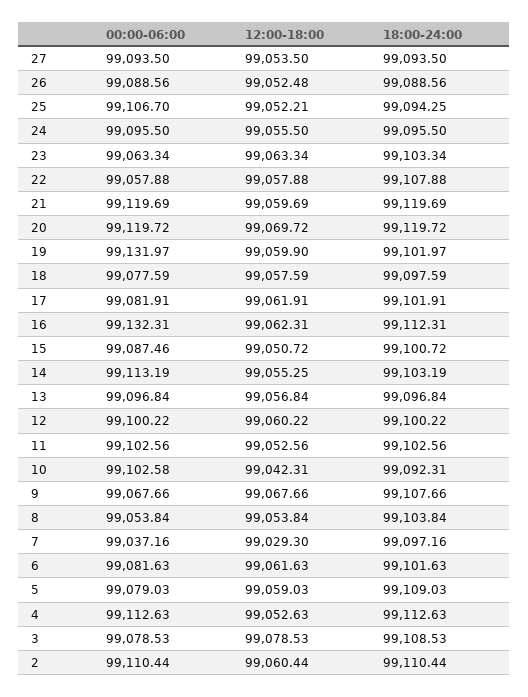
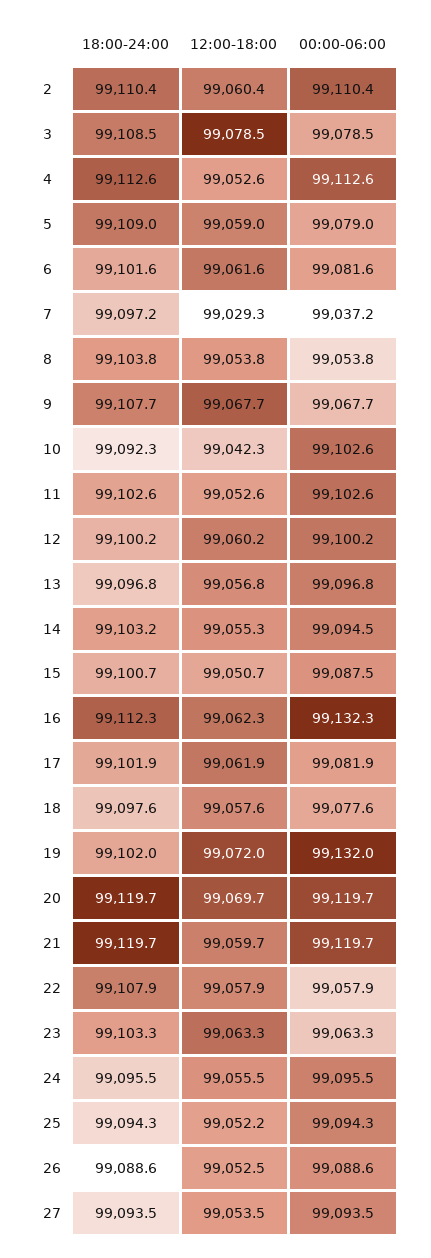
00:00-06:00, 25: 99106.7 -> 99094.3
12:00-18:00, 19: 99059.9 -> 99072
00:00-06:00, 14: 99113.19 -> 99094.5

